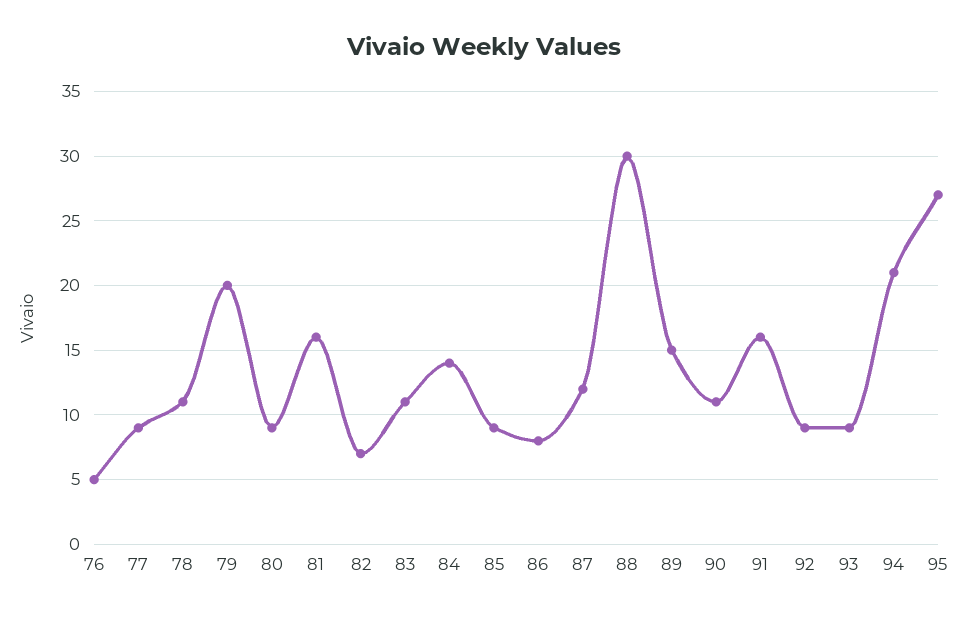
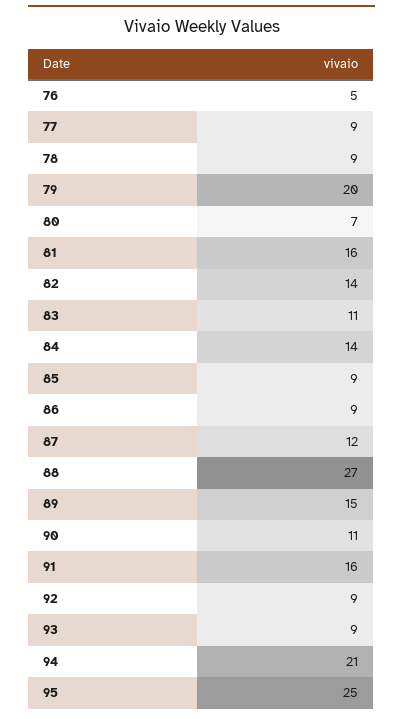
78: 11 -> 9
80: 9 -> 7
82: 7 -> 14
86: 8 -> 9
88: 30 -> 27
95: 27 -> 25

